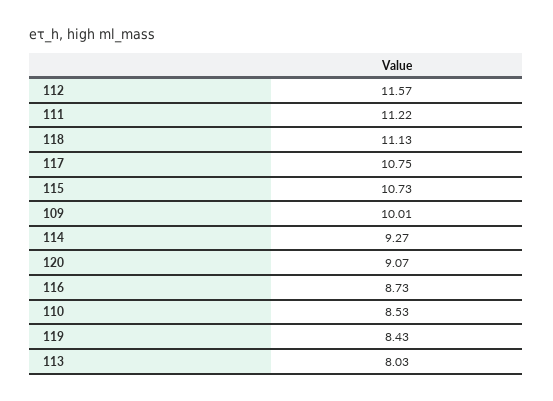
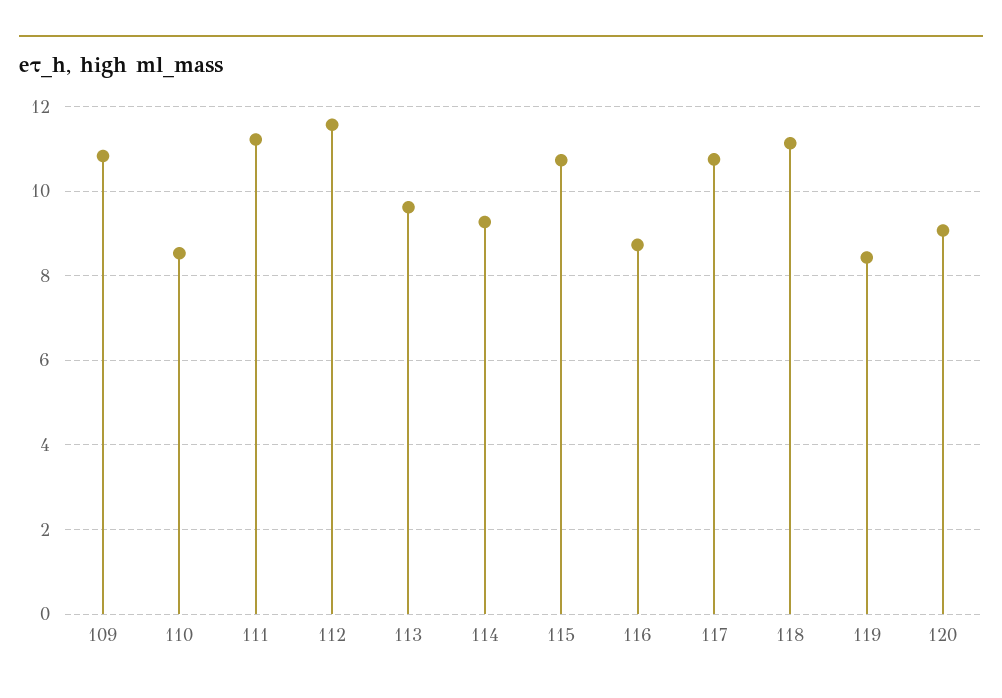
109: 10.01 -> 10.8
113: 8.03 -> 9.6

